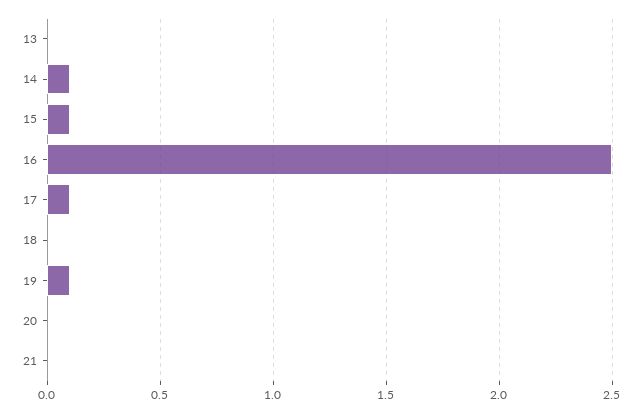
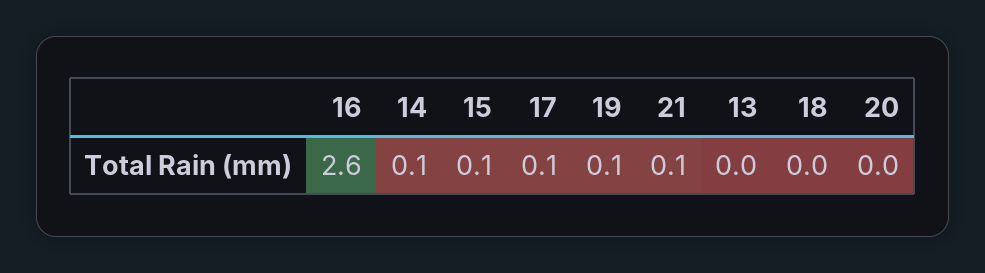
16: 2.5 -> 2.6
21: 0 -> 0.1

